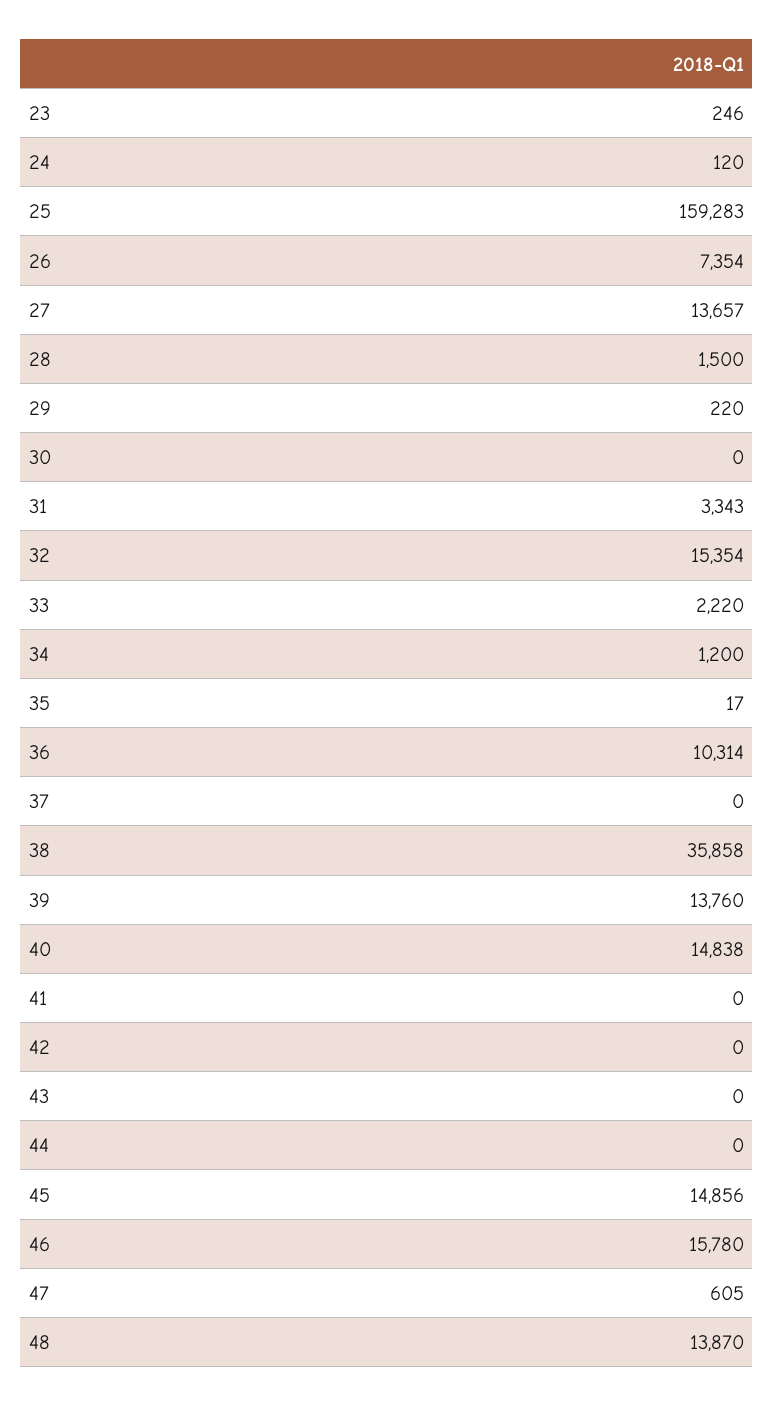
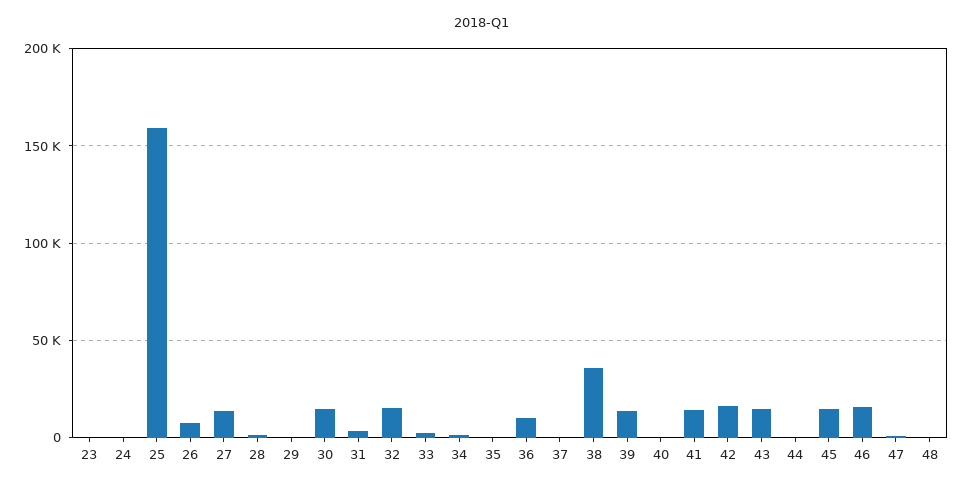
30: 0 -> 15000
40: 14838 -> 0
41: 0 -> 15000
42: 0 -> 15000
43: 0 -> 15000
48: 13870 -> 0

